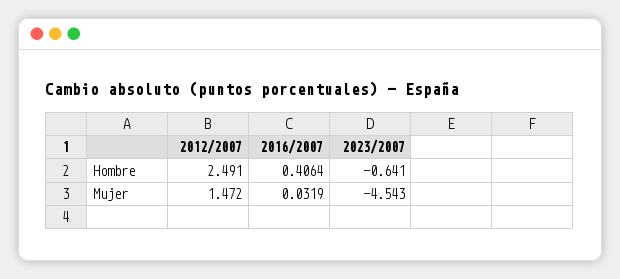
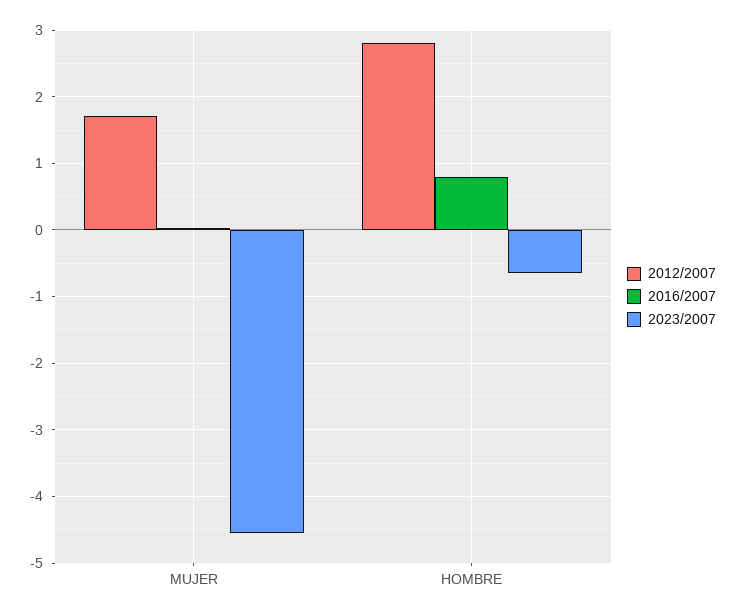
2012/2007, Hombre: 2.491 -> 2.8
2016/2007, Hombre: 0.4064 -> 0.8
2012/2007, Mujer: 1.472 -> 1.7

